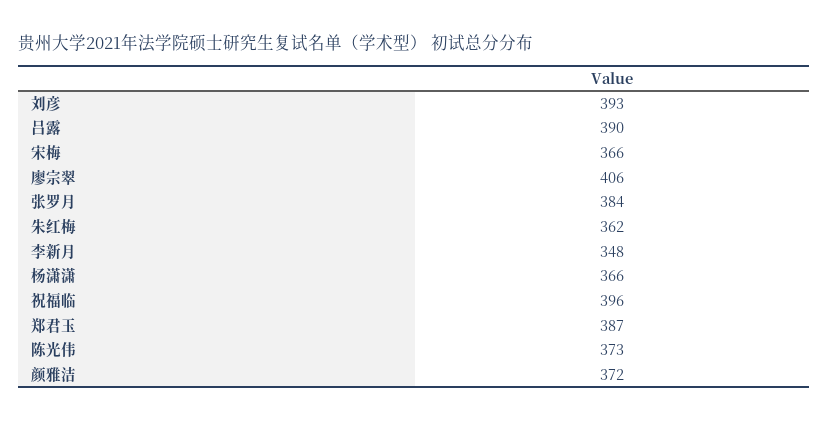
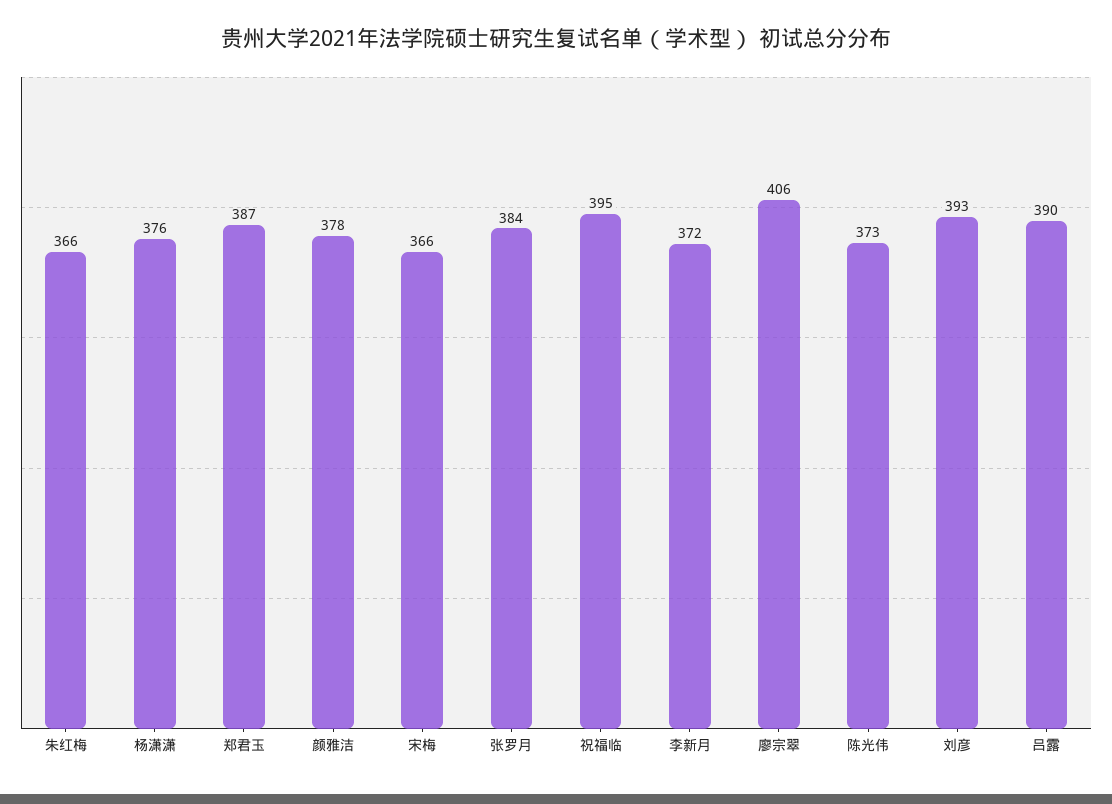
朱红梅: 362 -> 366
李新月: 348 -> 372
杨潇潇: 366 -> 376
祝福临: 396 -> 395
颜雅洁: 372 -> 378

